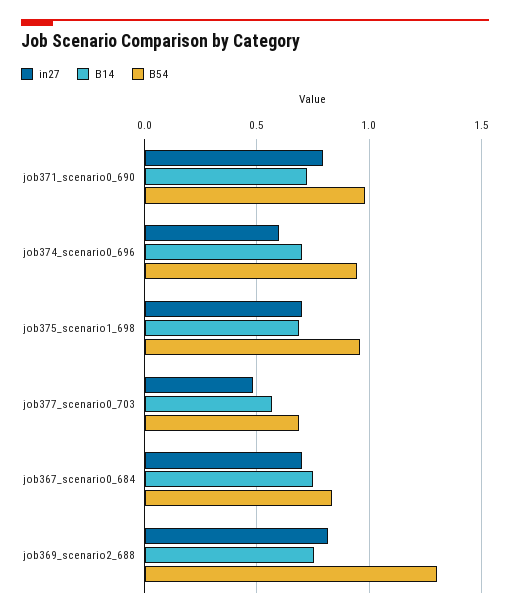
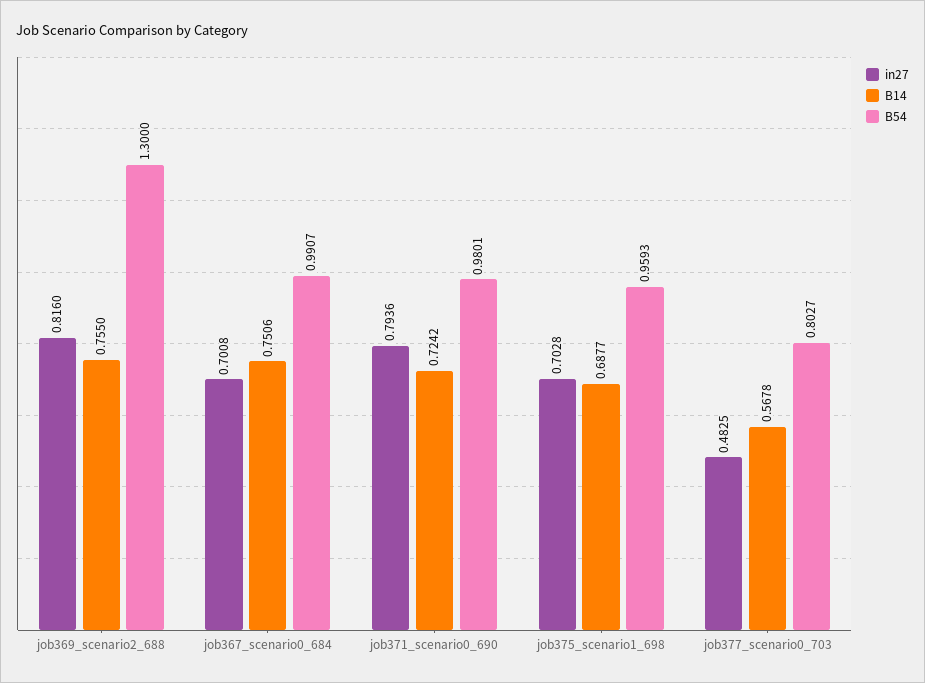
in27, job374_scenario0_696: 0.6 -> none
B14, job374_scenario0_696: 0.7 -> none
B54, job374_scenario0_696: 0.95 -> none
B54, job377_scenario0_703: 0.7 -> 0.8027
B54, job367_scenario0_684: 0.85 -> 0.9907

